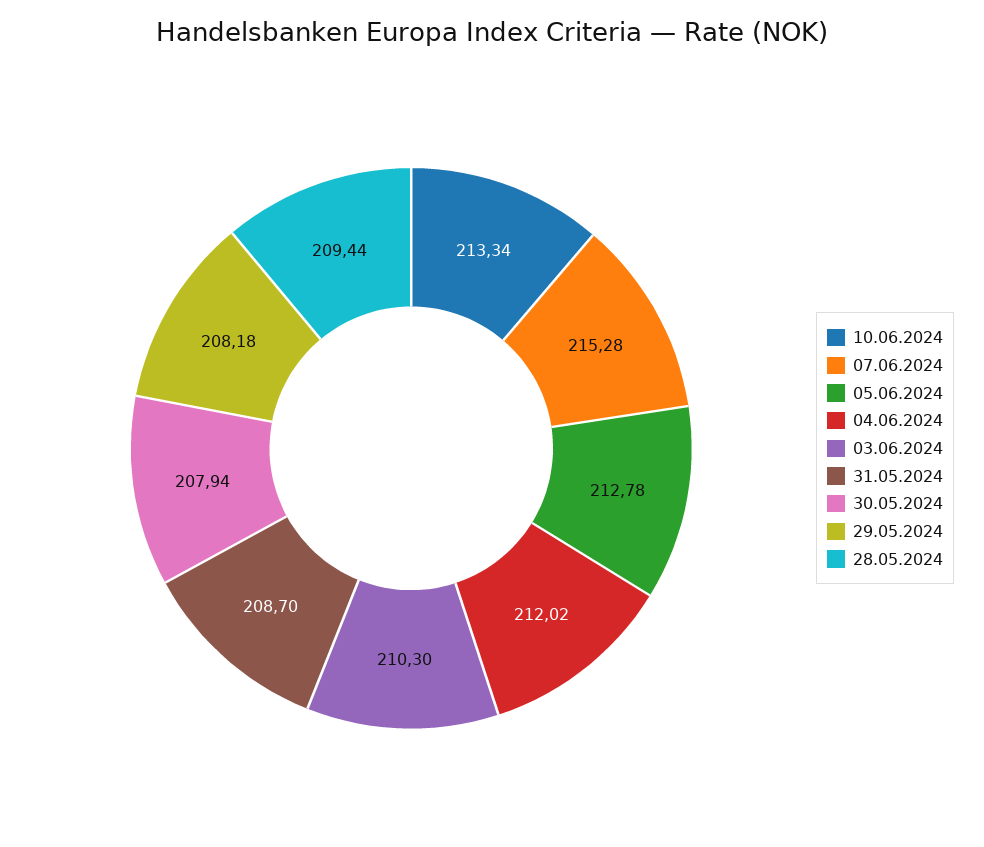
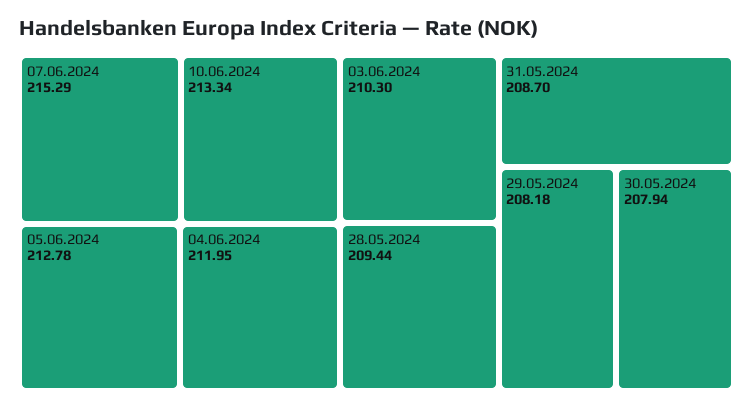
07.06.2024: 215.28 -> 215.29
04.06.2024: 212.02 -> 211.95

